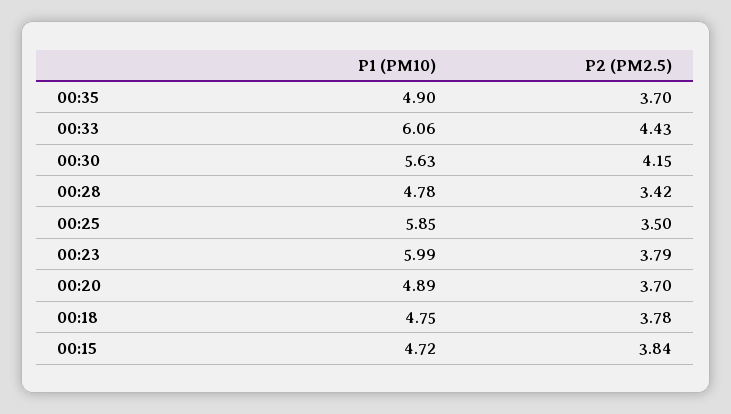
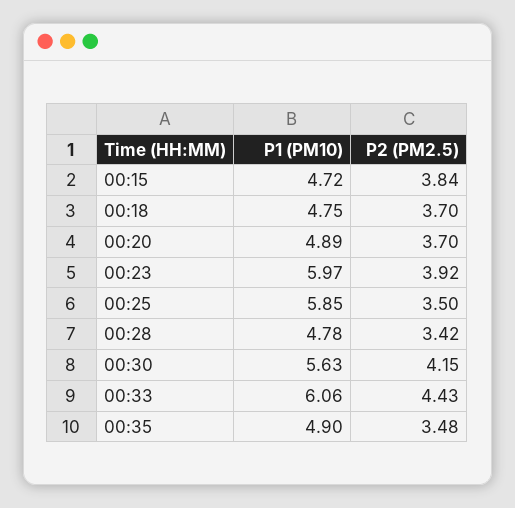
P2 (PM2.5), 00:35: 3.7 -> 3.48
P1 (PM10), 00:23: 5.99 -> 5.97
P2 (PM2.5), 00:23: 3.79 -> 3.92
P2 (PM2.5), 00:18: 3.78 -> 3.7

